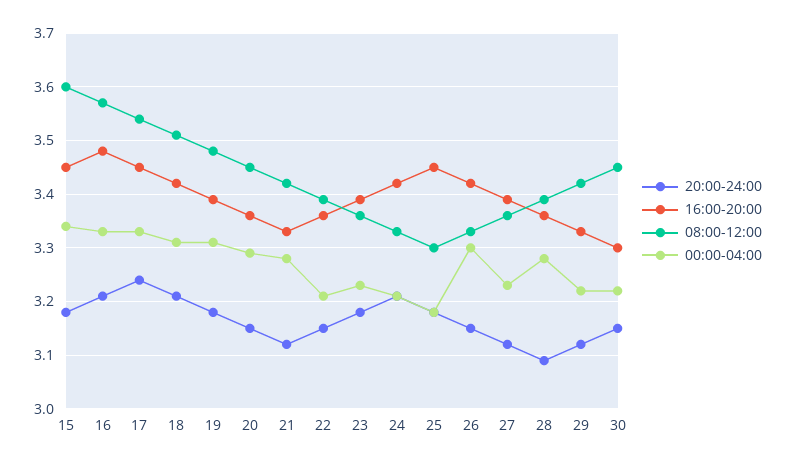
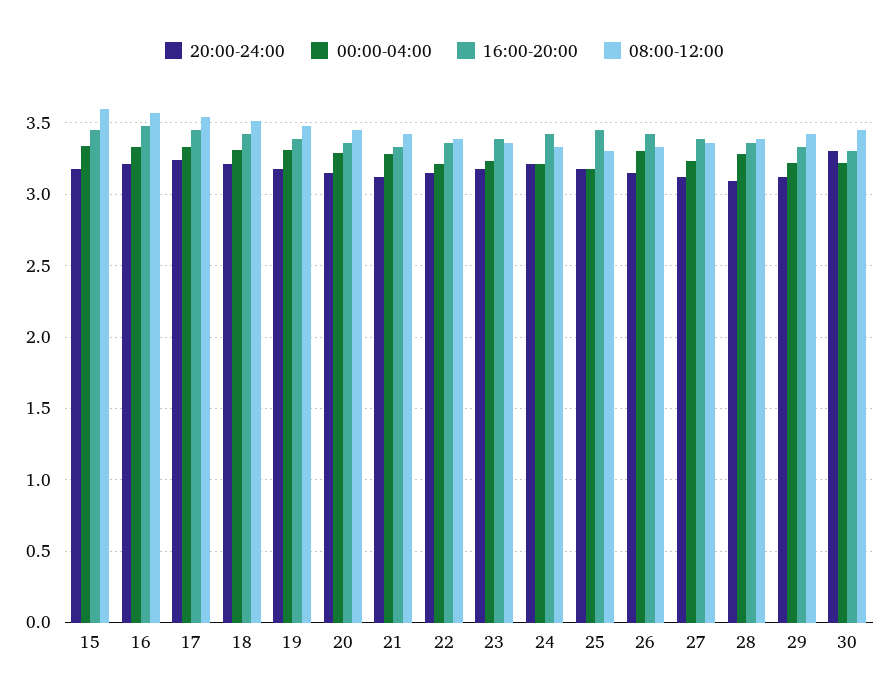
20:00-24:00, 30: 3.15 -> 3.3

